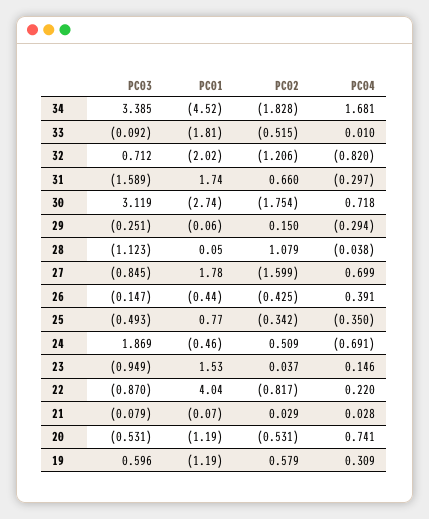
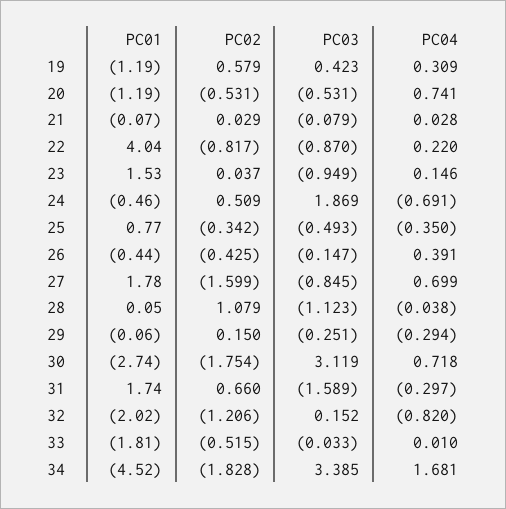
PC03, 33: -0.092 -> -0.033
PC03, 32: 0.712 -> 0.152
PC03, 19: 0.596 -> 0.423

